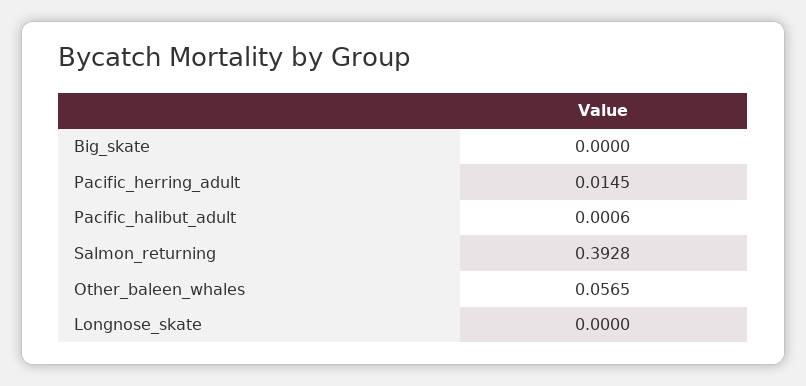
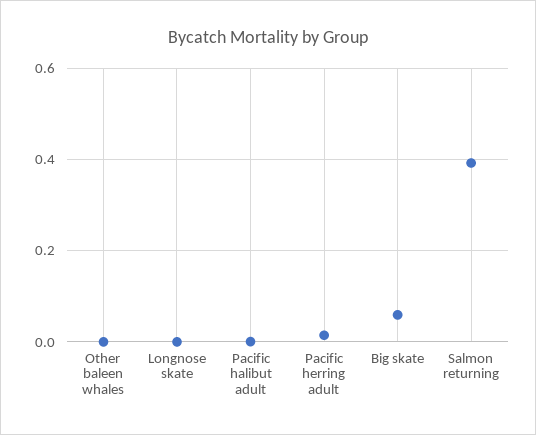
Big_skate: 0 -> 0.06
Other_baleen_whales: 0.0565 -> 0

